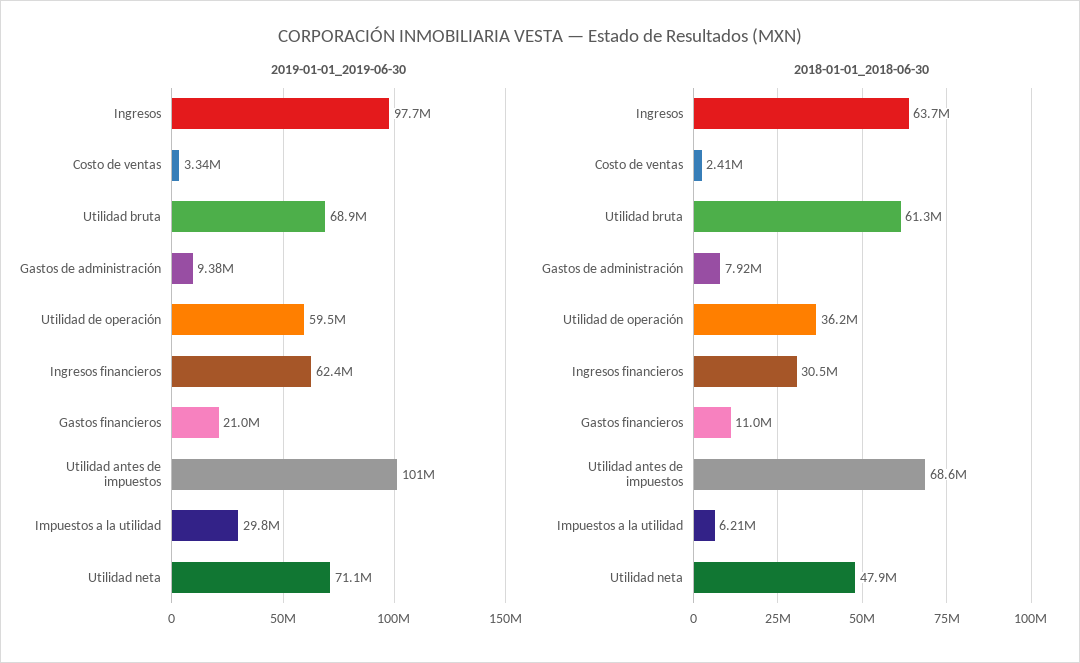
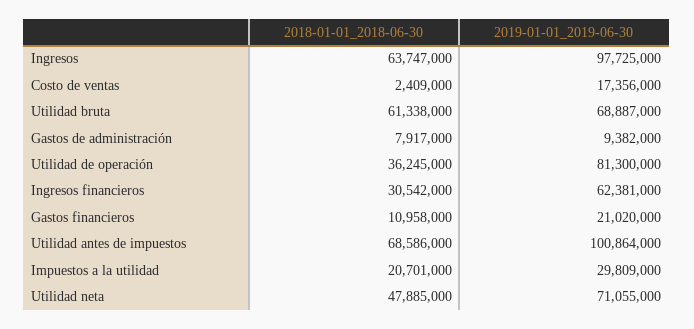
2019-01-01_2019-06-30, Costo de ventas: 3340000 -> 17356000
2019-01-01_2019-06-30, Utilidad de operación: 59500000 -> 81300000
2018-01-01_2018-06-30, Impuestos a la utilidad: 6210000 -> 20701000

